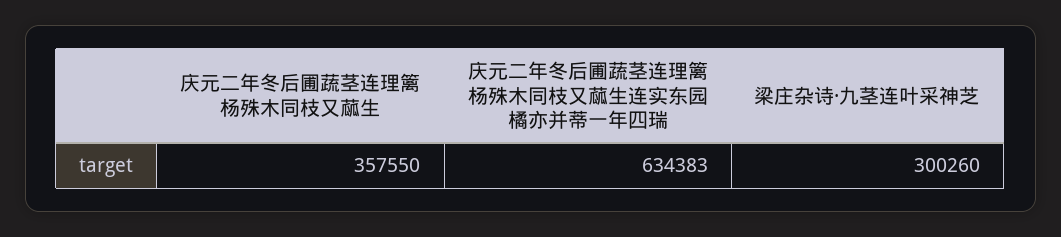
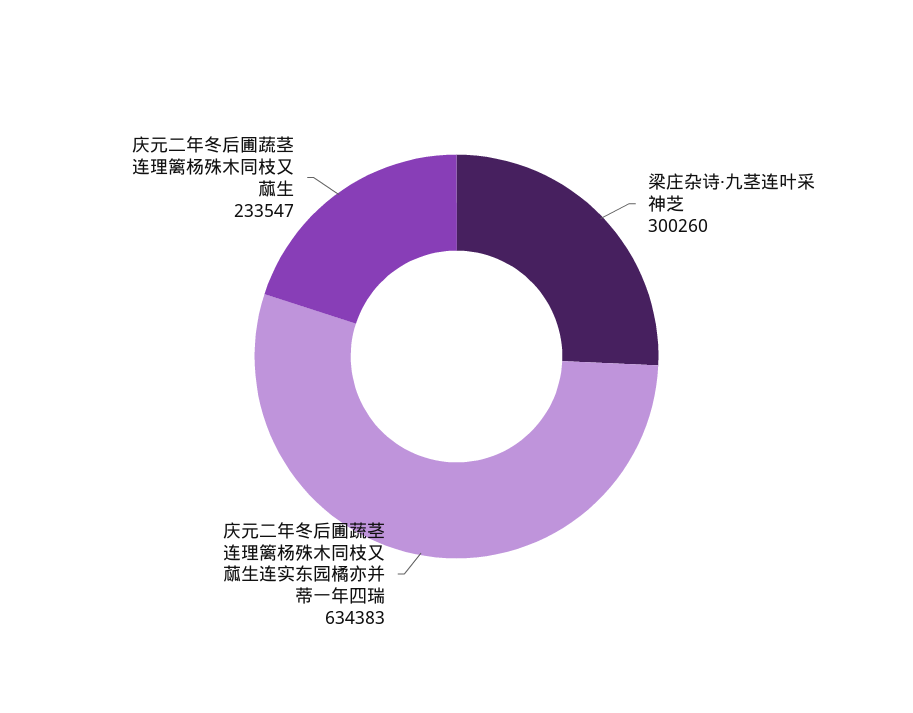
庆元二年冬后圃蔬茎连理篱杨殊木同枝又蓏生: 357550 -> 233547

